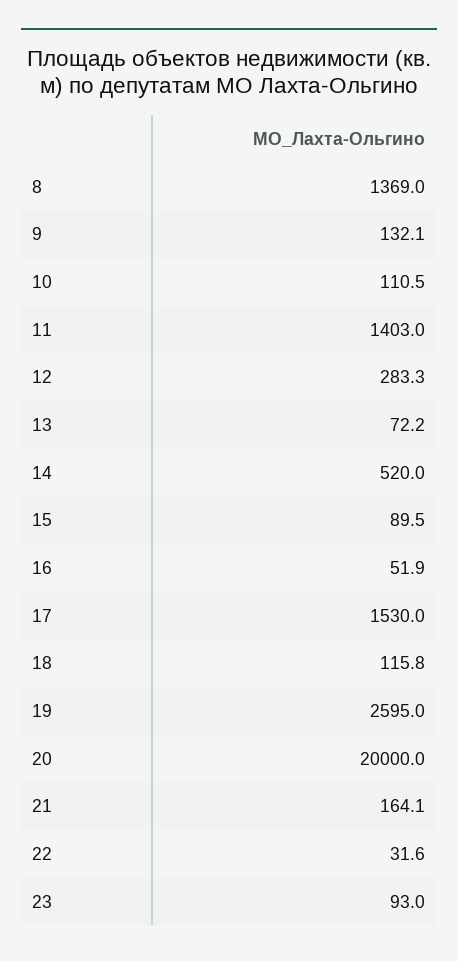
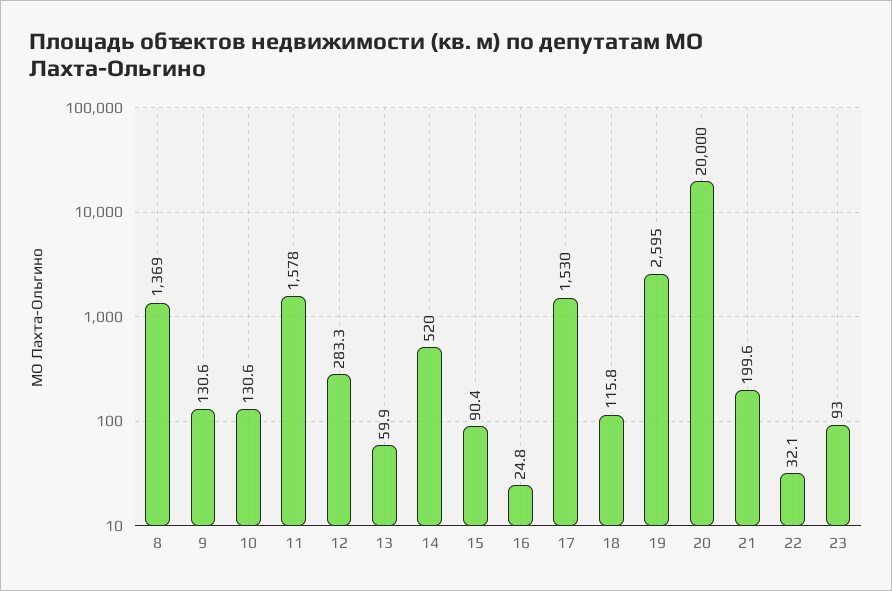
9: 132.1 -> 130.6
10: 110.5 -> 130.6
11: 1403 -> 1578
13: 72.2 -> 59.9
15: 89.5 -> 90.4
16: 51.9 -> 24.8
21: 164.1 -> 199.6
22: 31.6 -> 32.1

